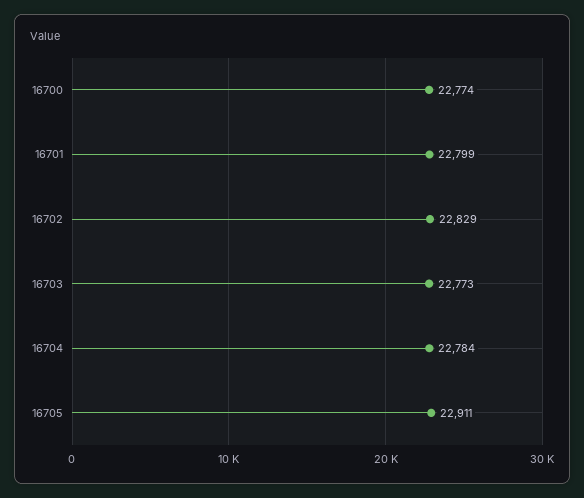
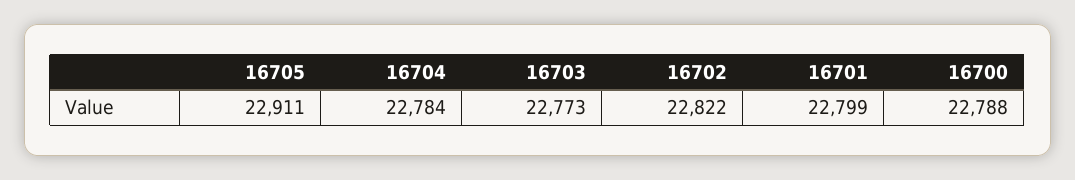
16700: 22774 -> 22788
16702: 22829 -> 22822

